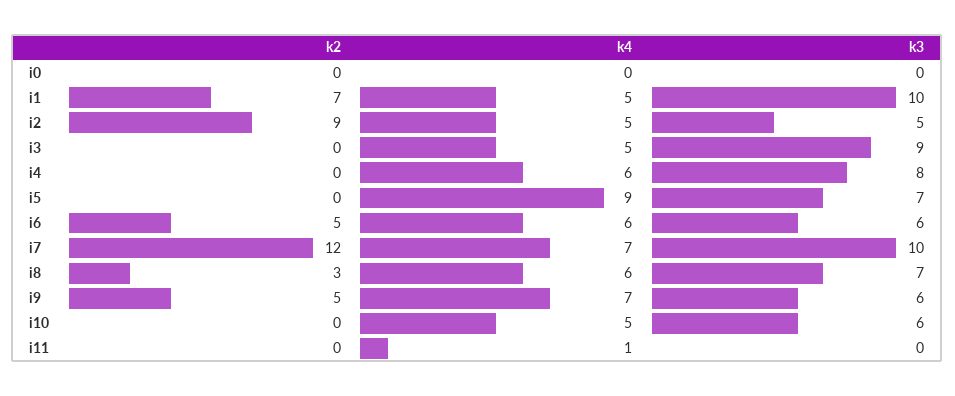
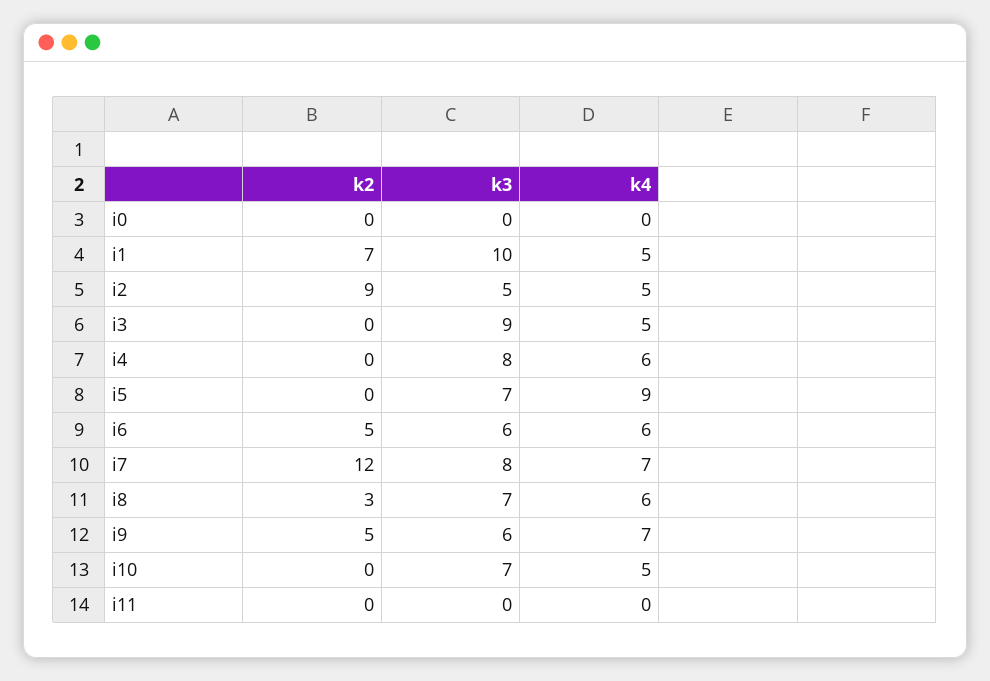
k3, i7: 10 -> 8
k3, i10: 6 -> 7
k4, i11: 1 -> 0

